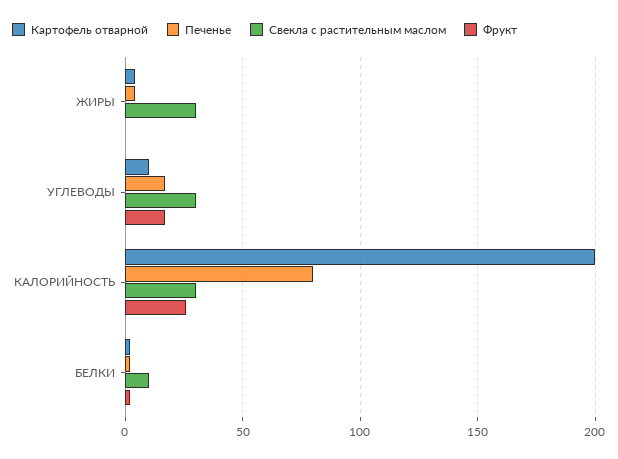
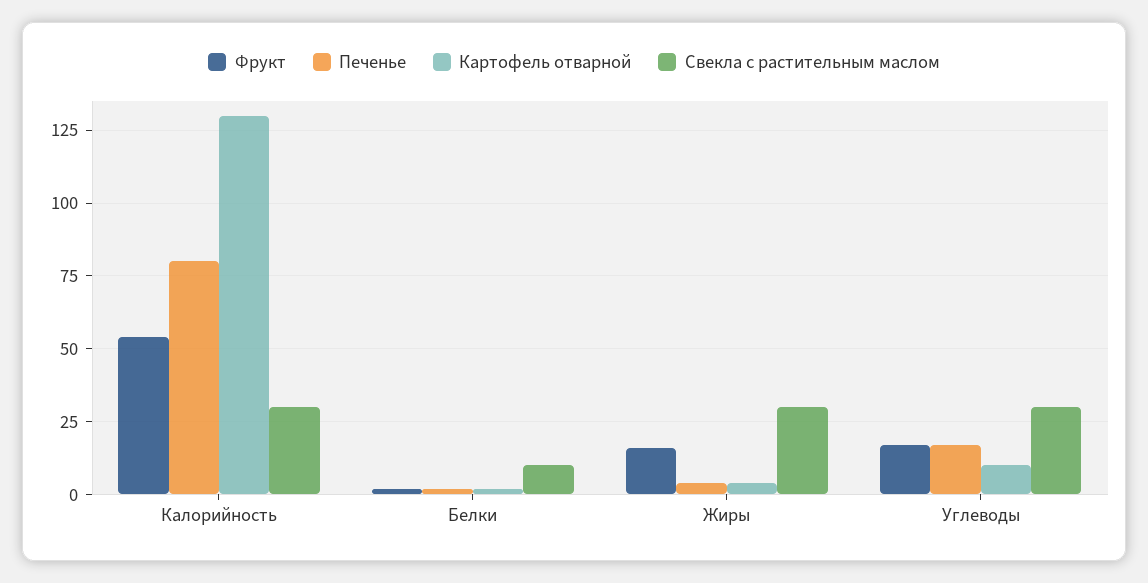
Фрукт, ЖИРЫ: 0 -> 15
Картофель отварной, КАЛОРИЙНОСТЬ: 200 -> 130
Фрукт, КАЛОРИЙНОСТЬ: 25 -> 55

